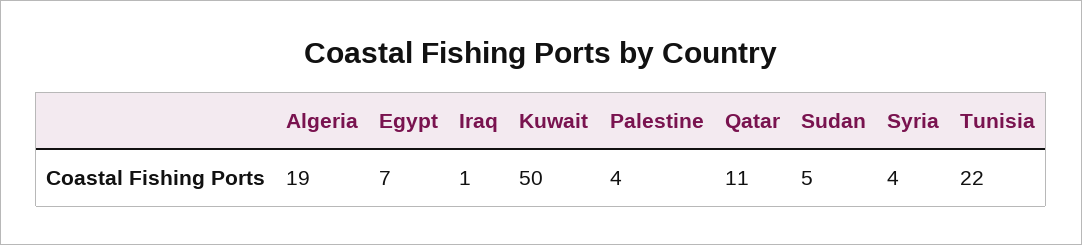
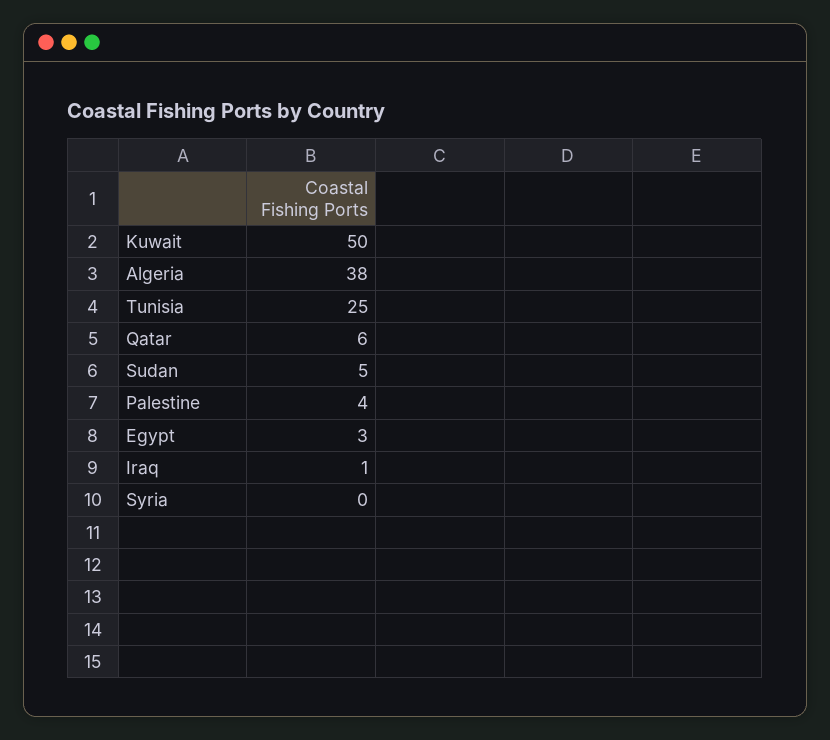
Algeria: 19 -> 38
Egypt: 7 -> 3
Qatar: 11 -> 6
Syria: 4 -> 0
Tunisia: 22 -> 25

